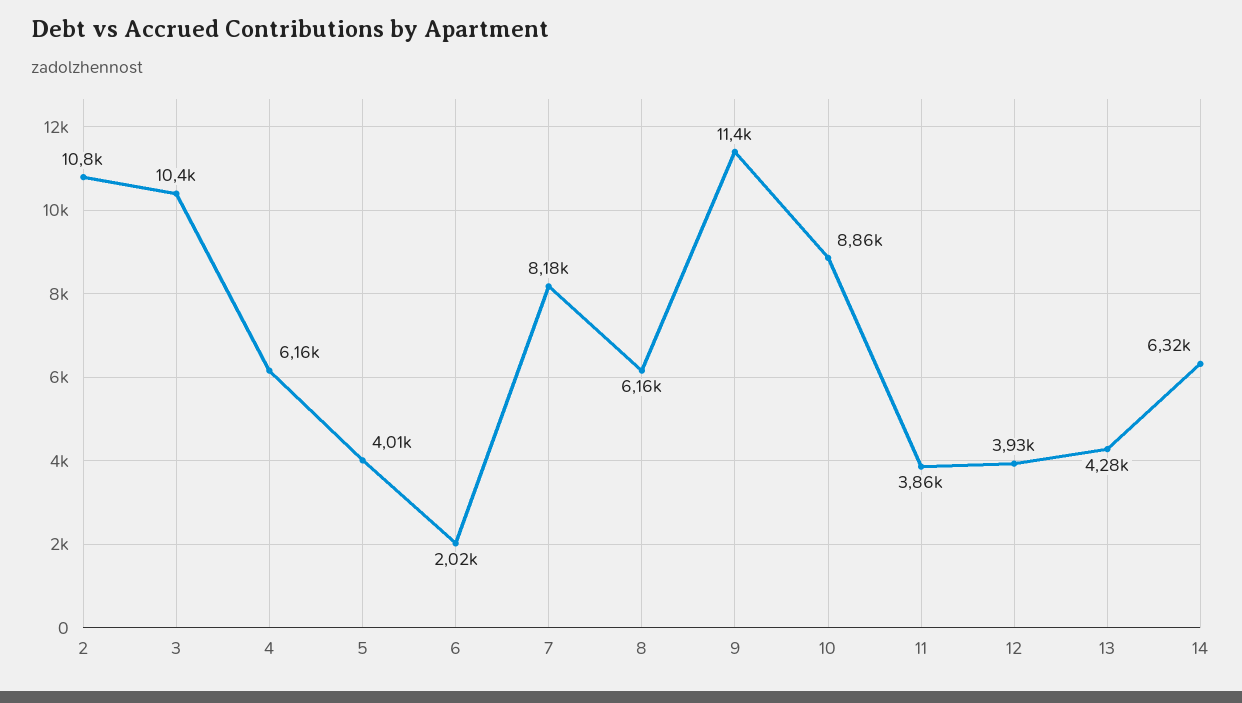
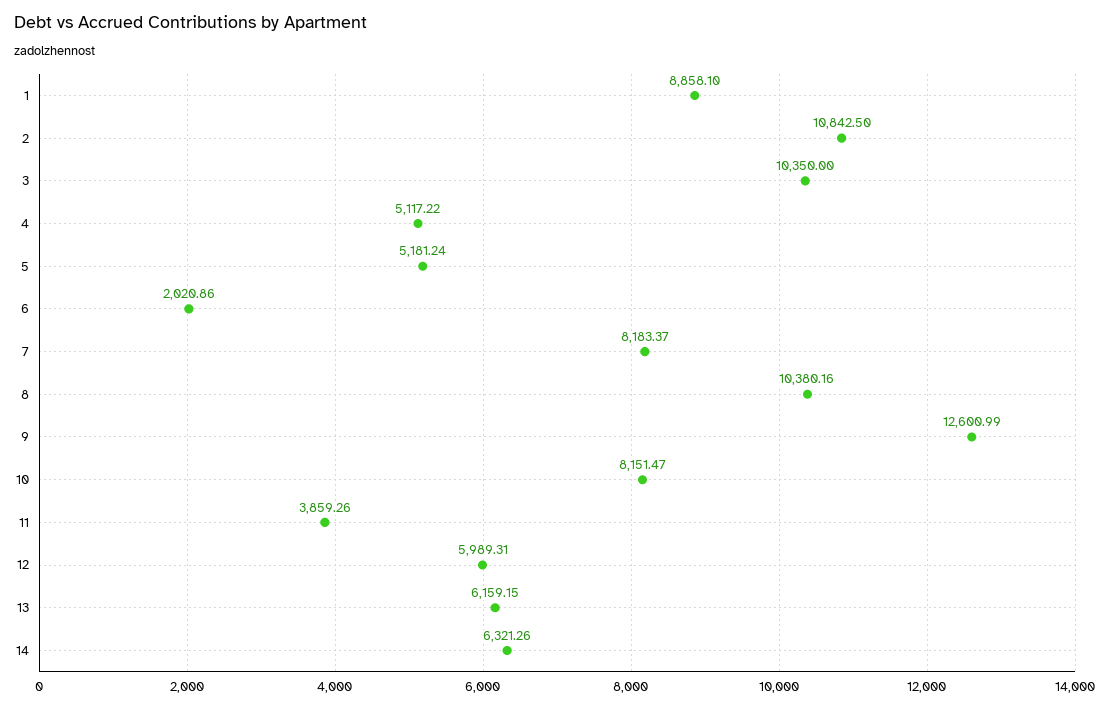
4: 6160 -> 5117.22
5: 4010 -> 5181.24
8: 6160 -> 10380.16
9: 11400 -> 12600.99
10: 8860 -> 8151.47
12: 3930 -> 5989.31
13: 4280 -> 6159.15
1: none -> 8858.1

